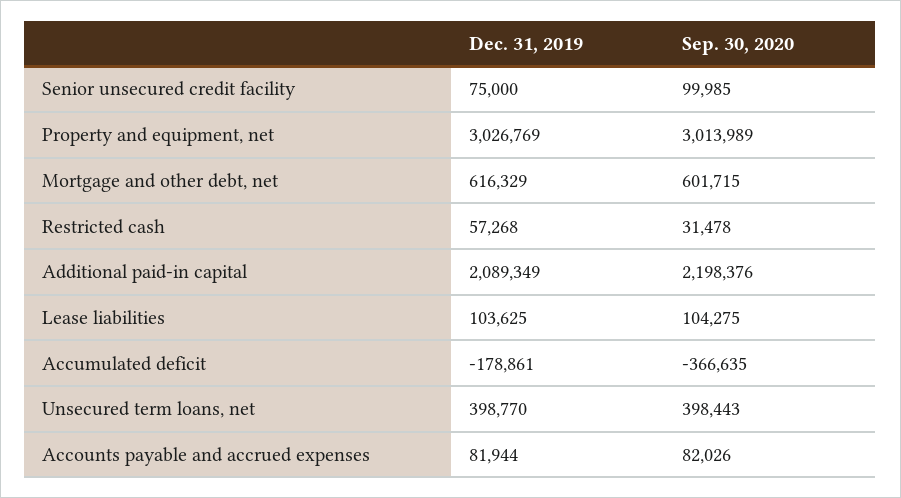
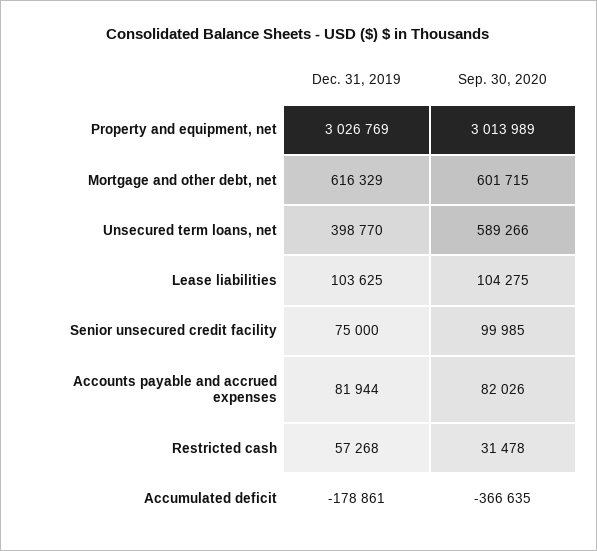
Dec. 31, 2019, Additional paid-in capital: 2089349 -> none
Sep. 30, 2020, Additional paid-in capital: 2198376 -> none
Sep. 30, 2020, Unsecured term loans, net: 398443 -> 589266

